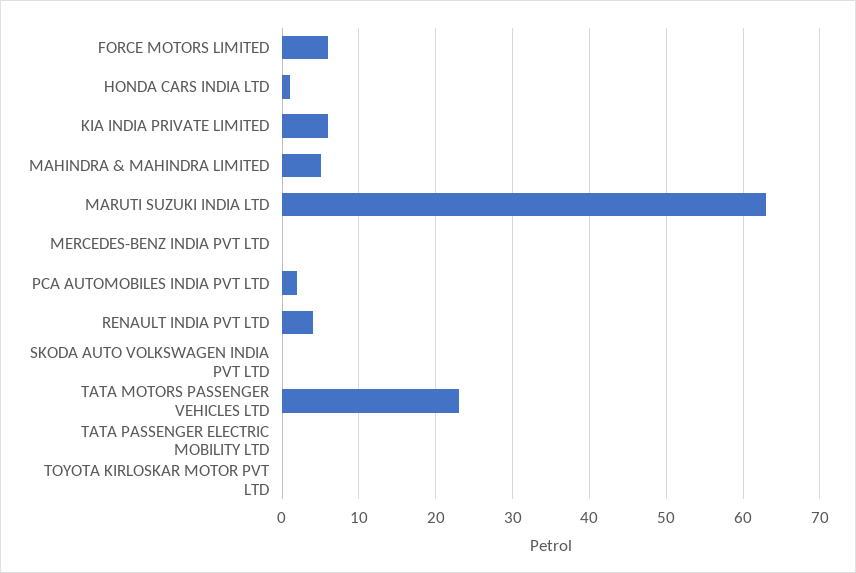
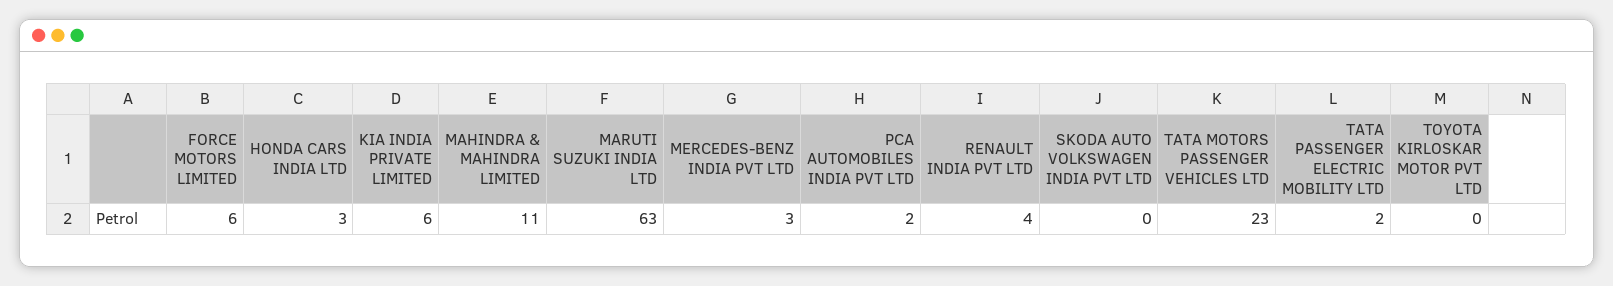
HONDA CARS INDIA LTD: 1 -> 3
MAHINDRA & MAHINDRA LIMITED: 5 -> 11
MERCEDES-BENZ INDIA PVT LTD: 0 -> 3
TATA PASSENGER ELECTRIC MOBILITY LTD: 0 -> 2

